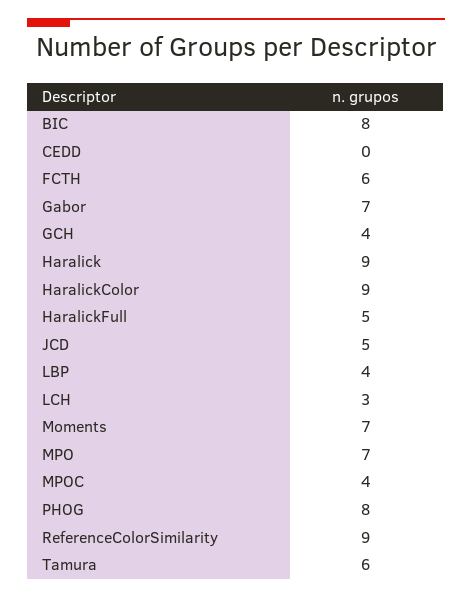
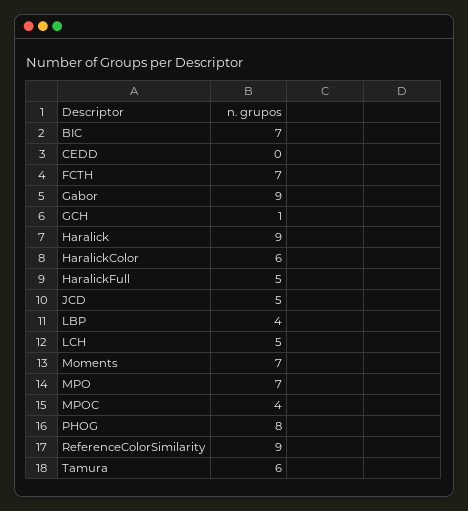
BIC: 8 -> 7
FCTH: 6 -> 7
Gabor: 7 -> 9
GCH: 4 -> 1
HaralickColor: 9 -> 6
LCH: 3 -> 5

